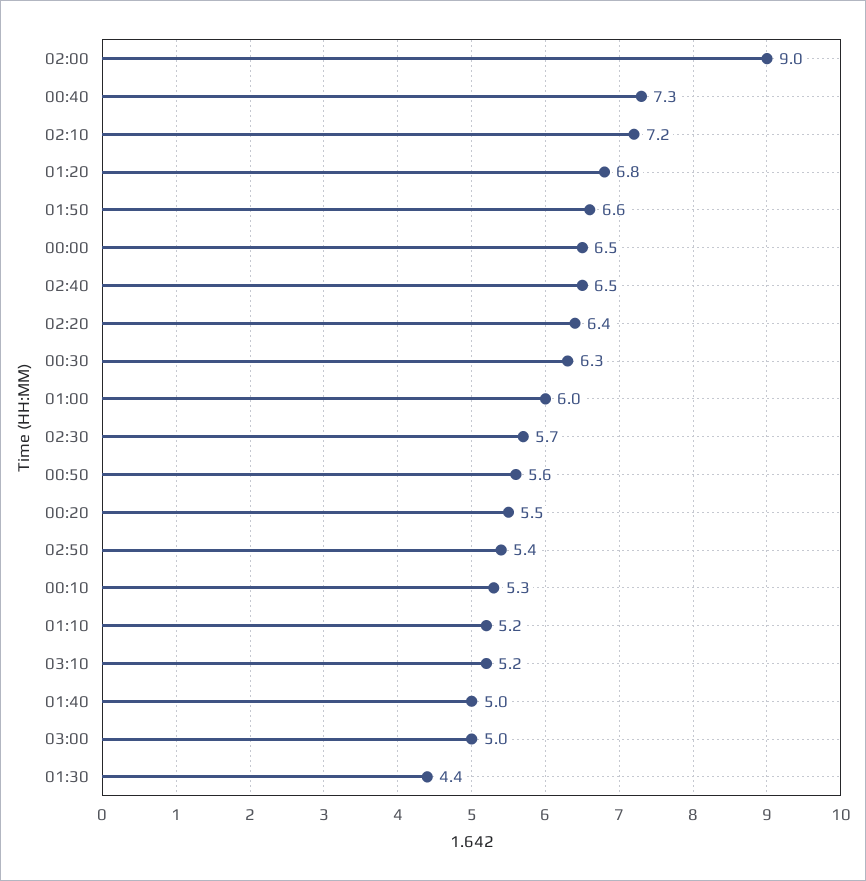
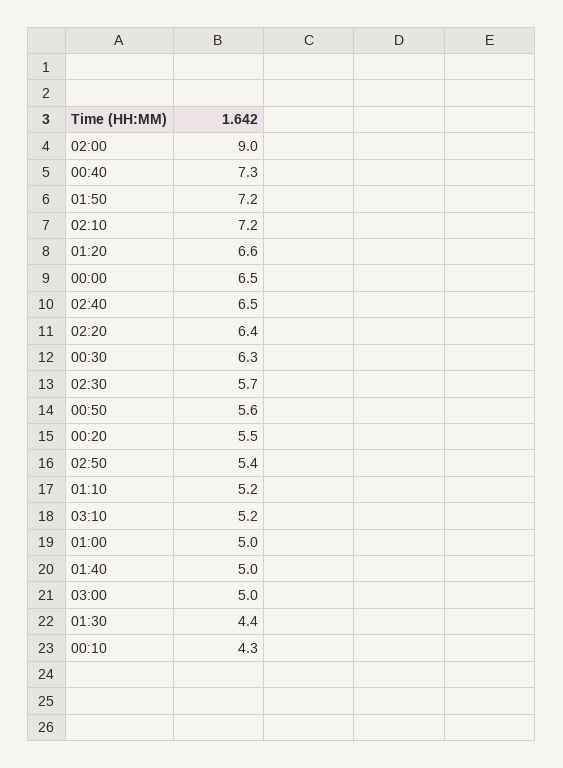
01:20: 6.8 -> 6.6
01:50: 6.6 -> 7.2
01:00: 6 -> 5
00:10: 5.3 -> 4.3

